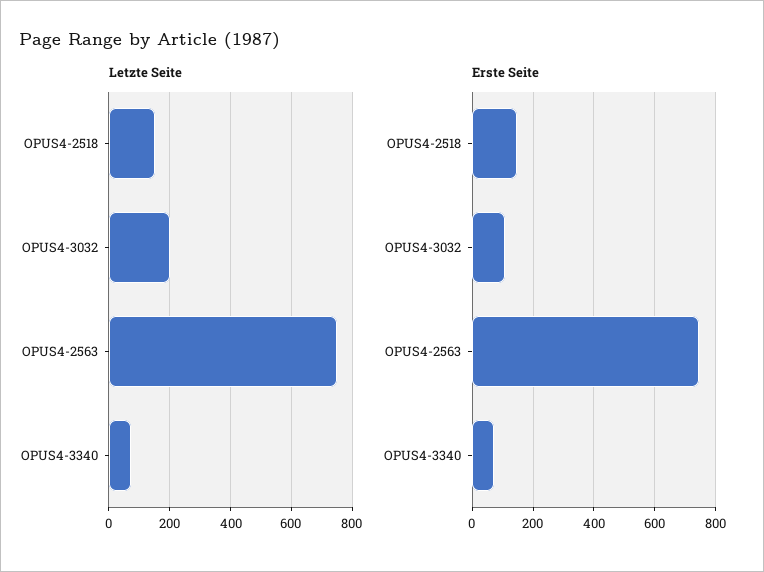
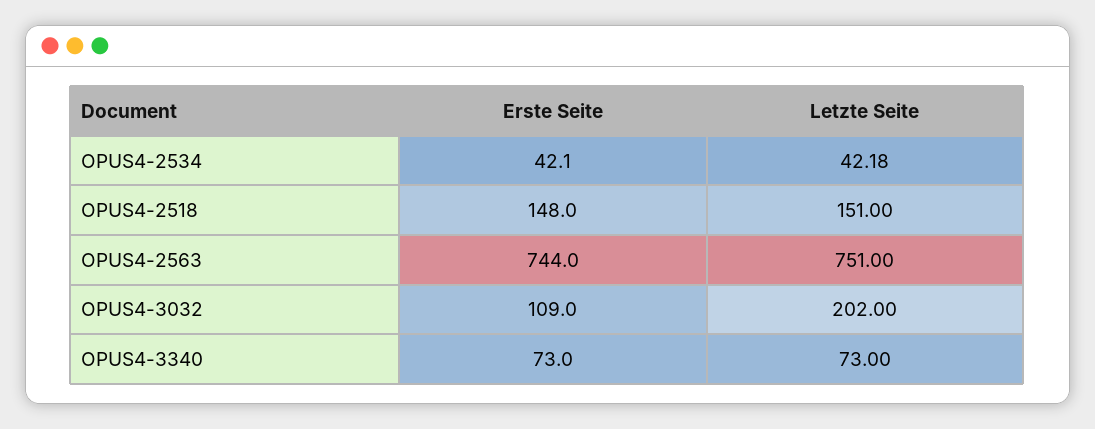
Erste Seite, OPUS4-2534: none -> 42.1
Letzte Seite, OPUS4-2534: none -> 42.18

